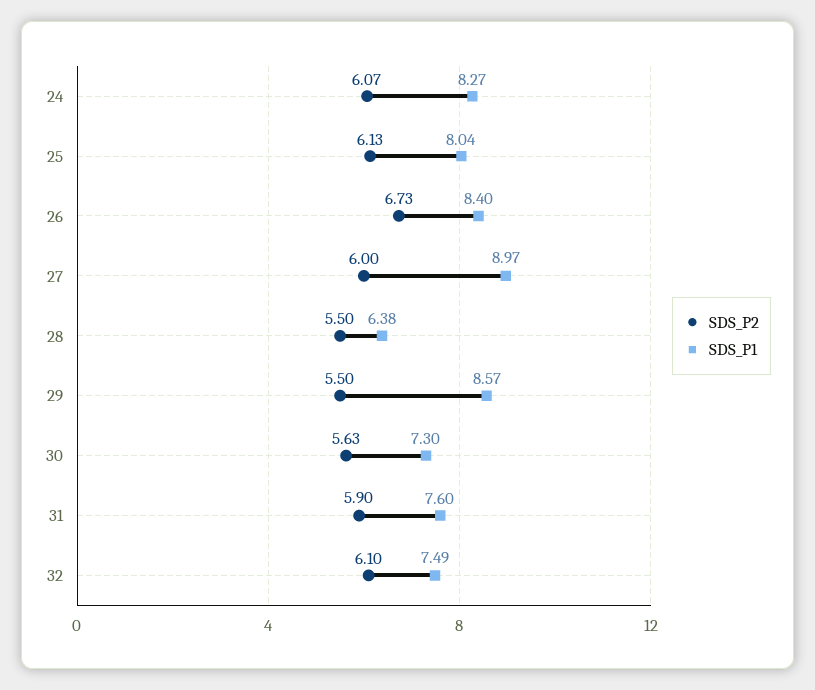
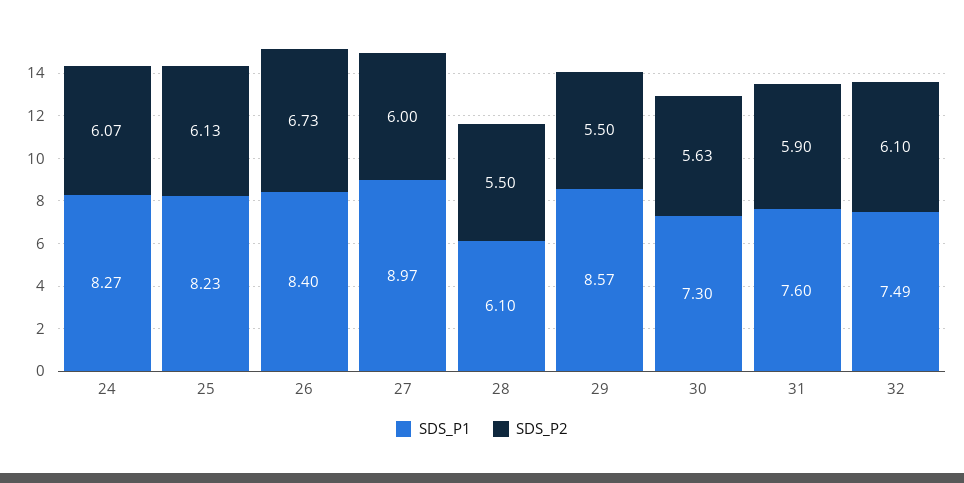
SDS_P1, 25: 8.04 -> 8.23
SDS_P1, 28: 6.38 -> 6.1

